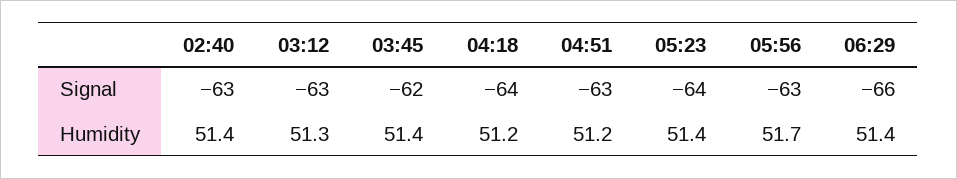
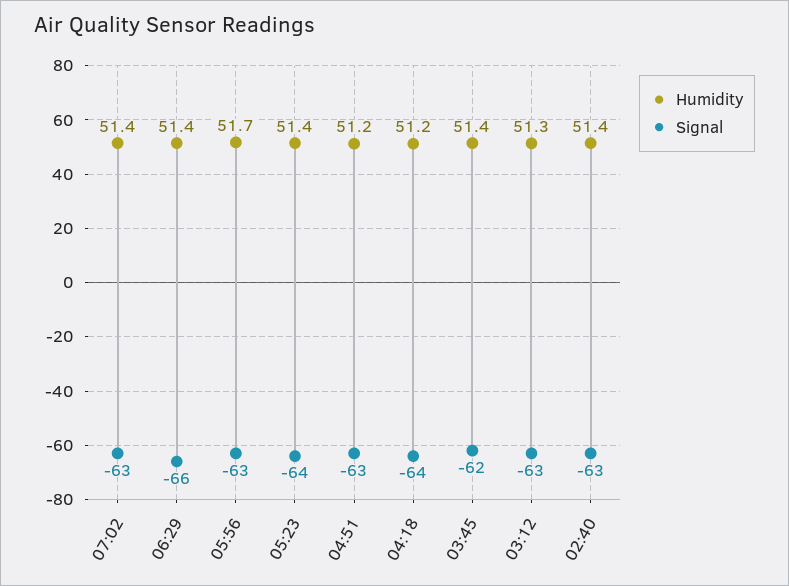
Humidity, 07:02: none -> 51.4
Signal, 07:02: none -> -63

